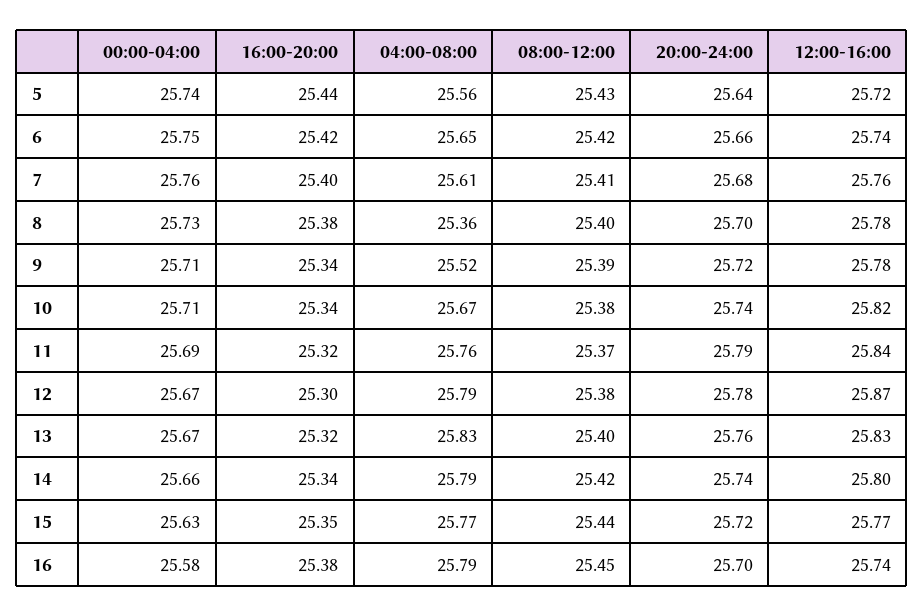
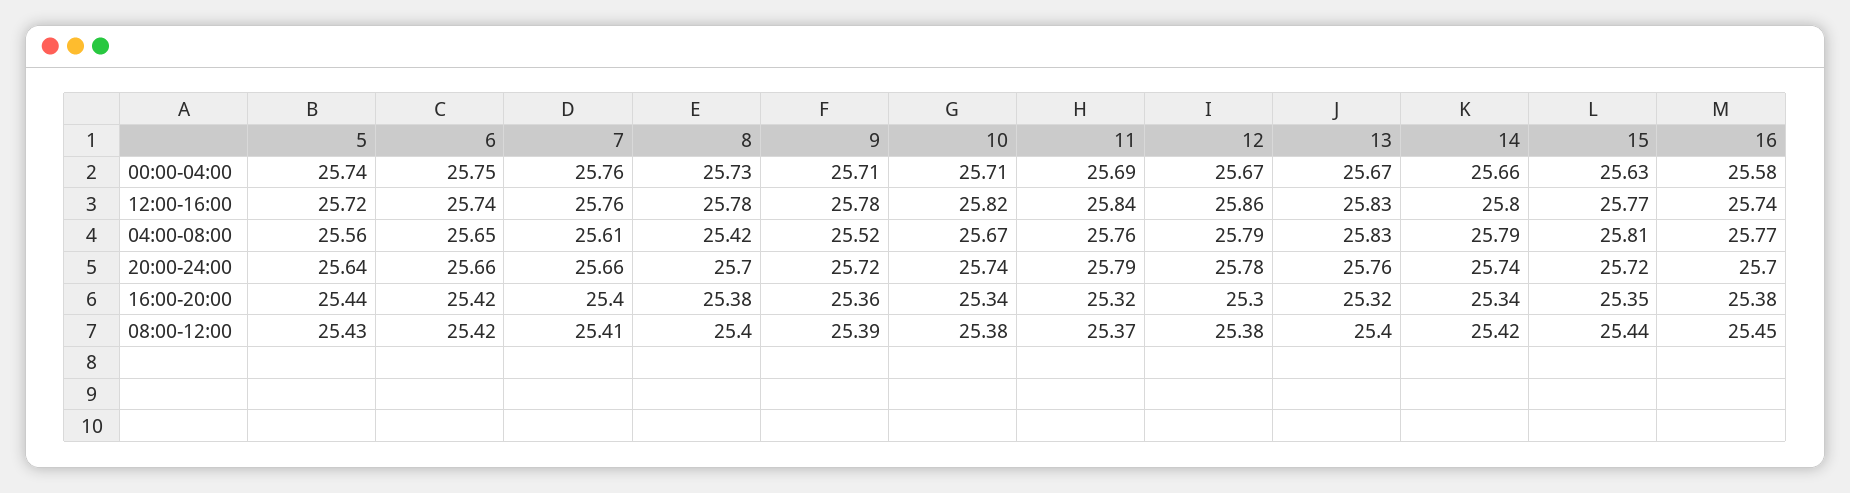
20:00-24:00, 7: 25.68 -> 25.66
04:00-08:00, 8: 25.36 -> 25.42
16:00-20:00, 9: 25.34 -> 25.36
12:00-16:00, 12: 25.87 -> 25.86
04:00-08:00, 15: 25.77 -> 25.81
04:00-08:00, 16: 25.79 -> 25.77

